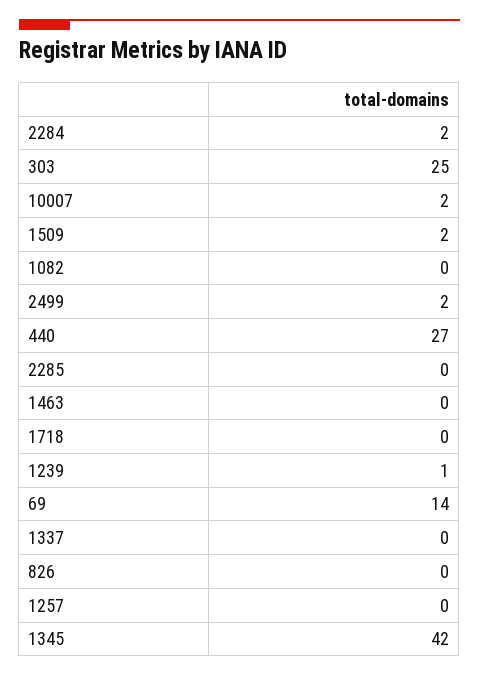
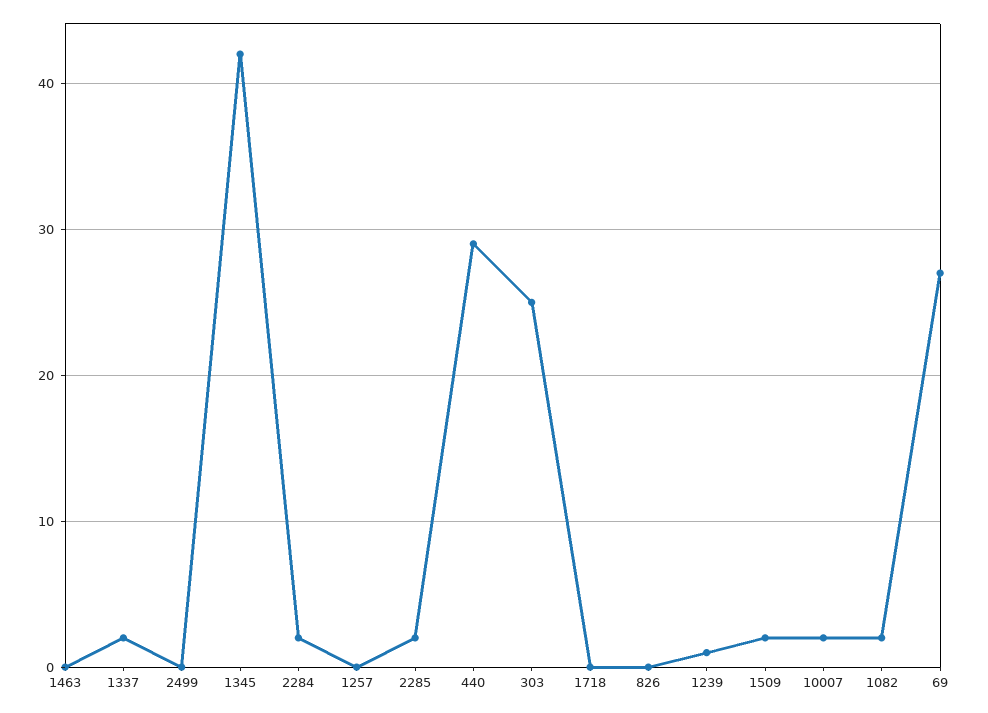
1082: 0 -> 2
2499: 2 -> 0
440: 27 -> 29
2285: 0 -> 2
69: 14 -> 27
1337: 0 -> 2

